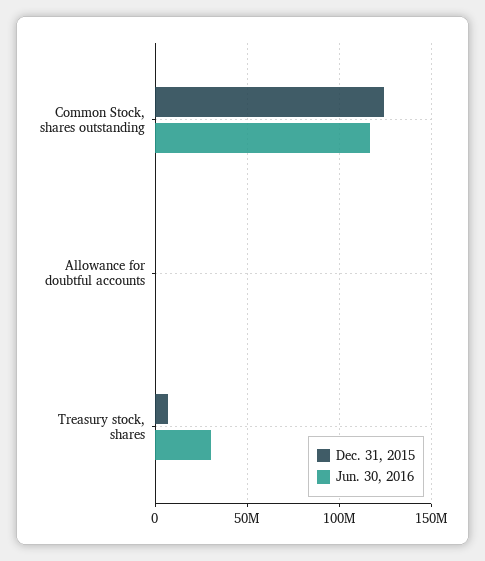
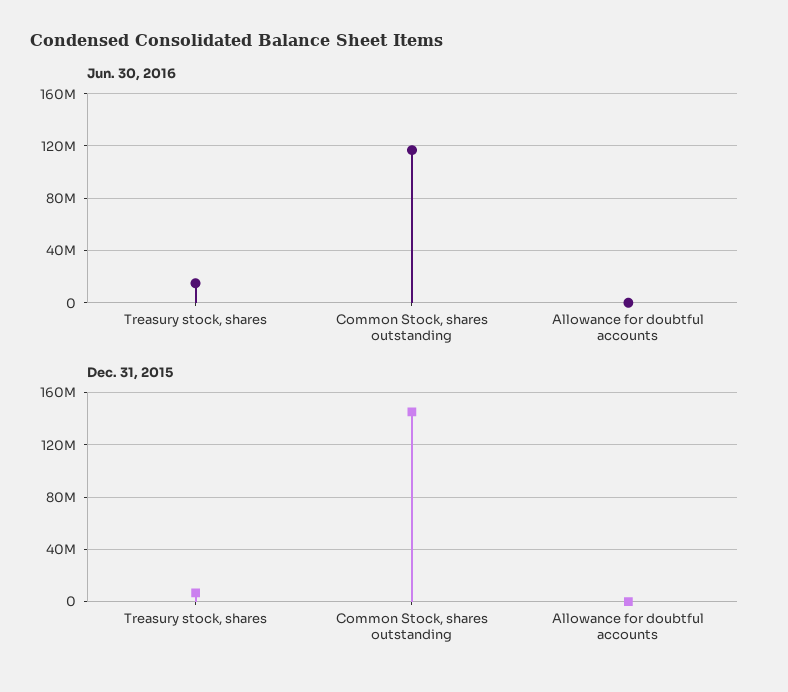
Dec. 31, 2015, Common Stock, shares outstanding: 125000000 -> 145000000
Jun. 30, 2016, Treasury stock, shares: 30000000 -> 15000000

